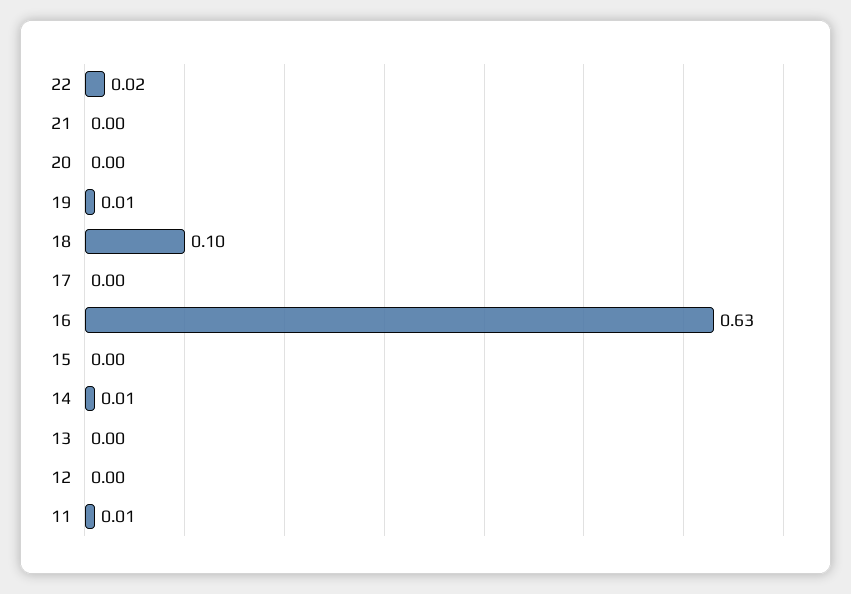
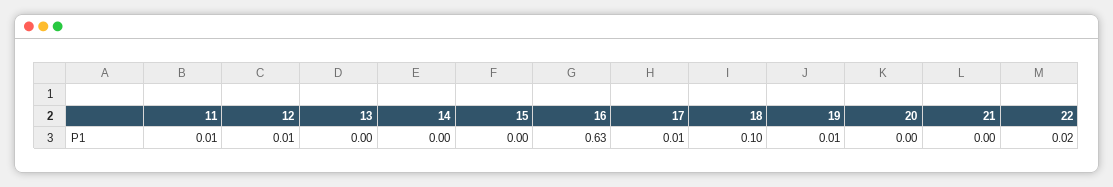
17: 0 -> 0.01
14: 0.01 -> 0
12: 0 -> 0.01

